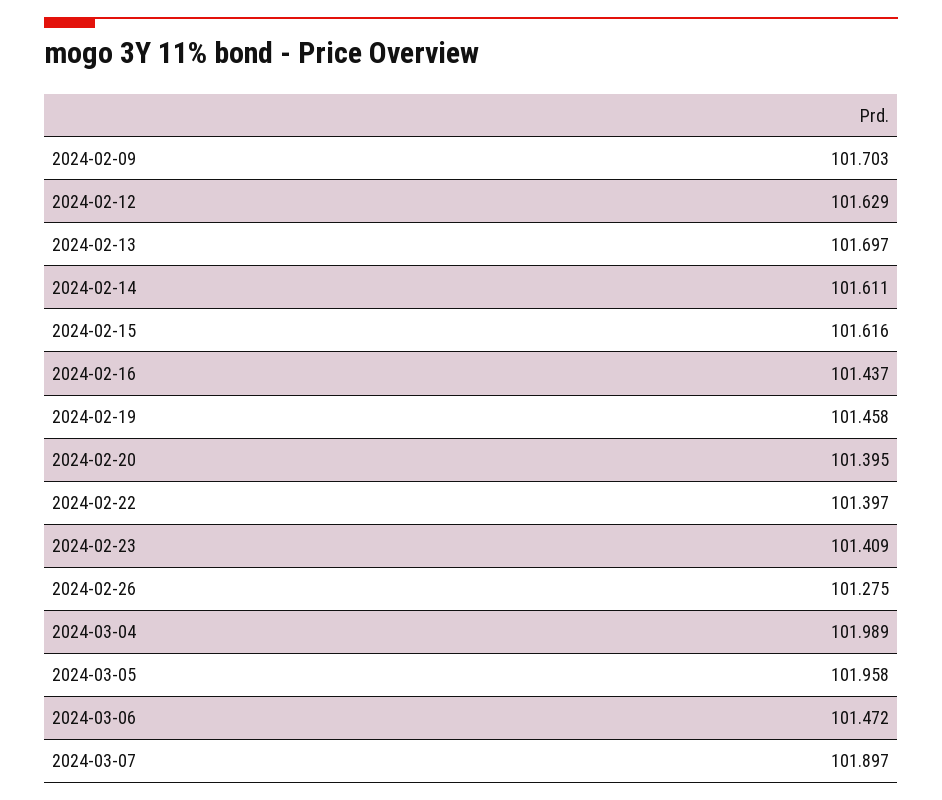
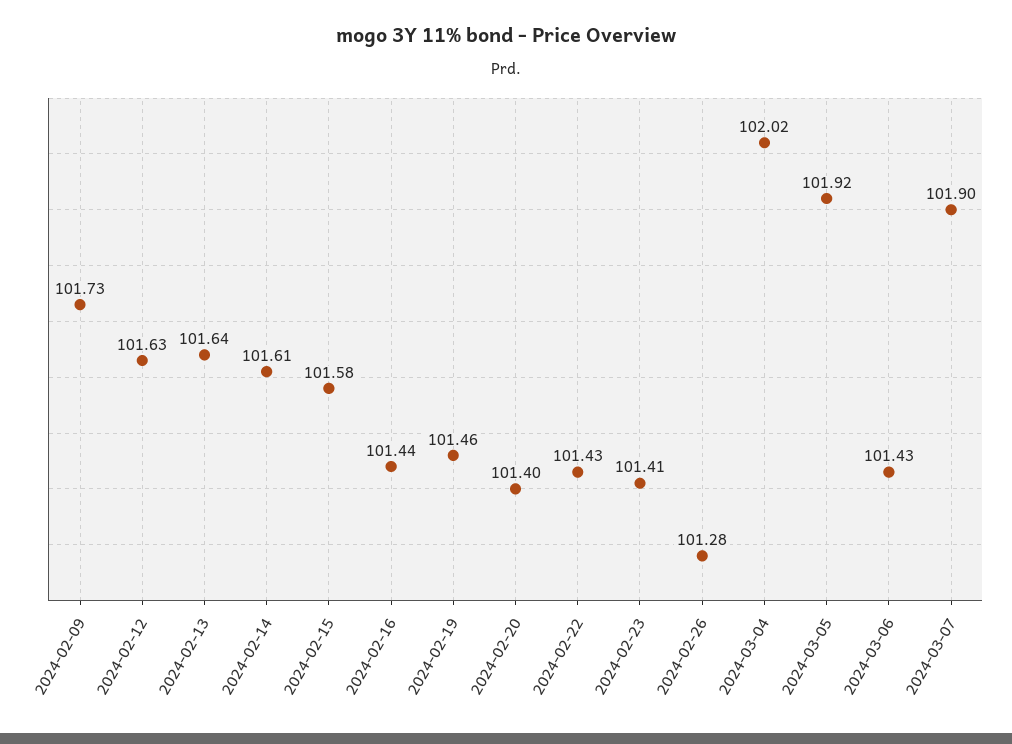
2024-02-09: 101.703 -> 101.73
2024-02-13: 101.697 -> 101.64
2024-02-15: 101.616 -> 101.58
2024-02-22: 101.397 -> 101.43
2024-03-04: 101.989 -> 102.02
2024-03-05: 101.958 -> 101.92
2024-03-06: 101.472 -> 101.43

